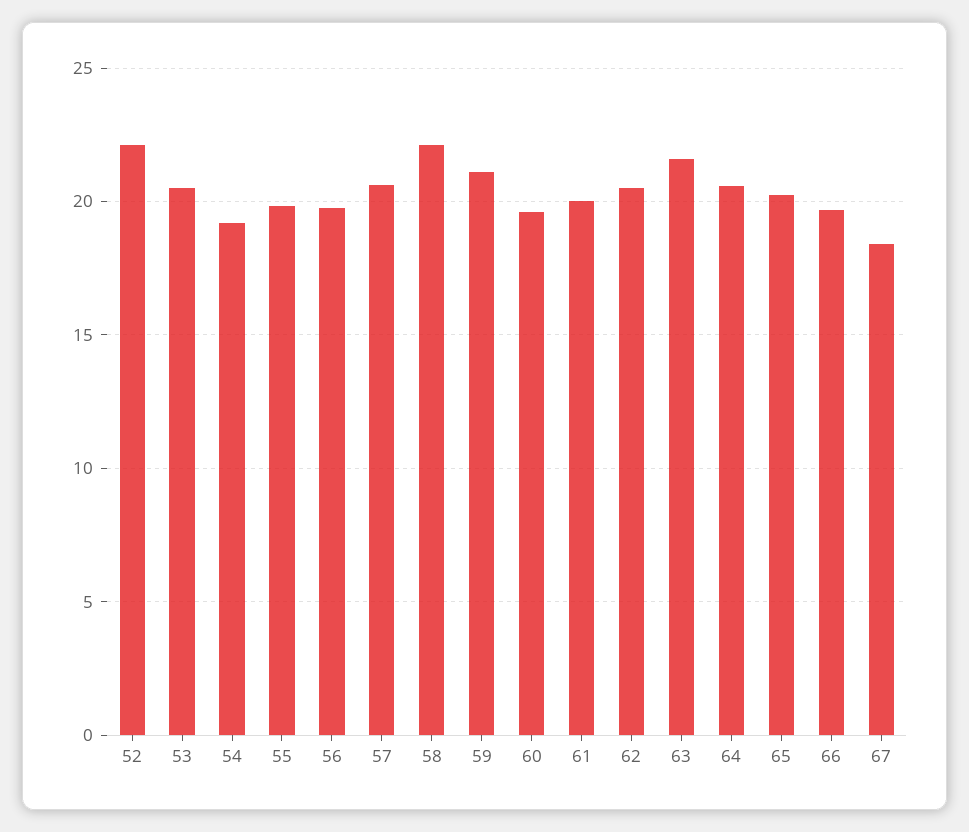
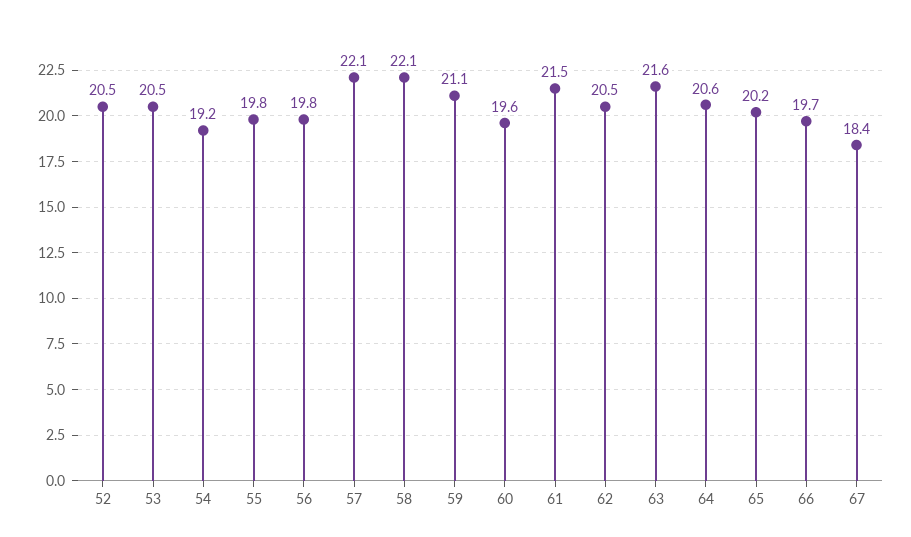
52: 22 -> 20.5
57: 20.5 -> 22.1
61: 20 -> 21.5

